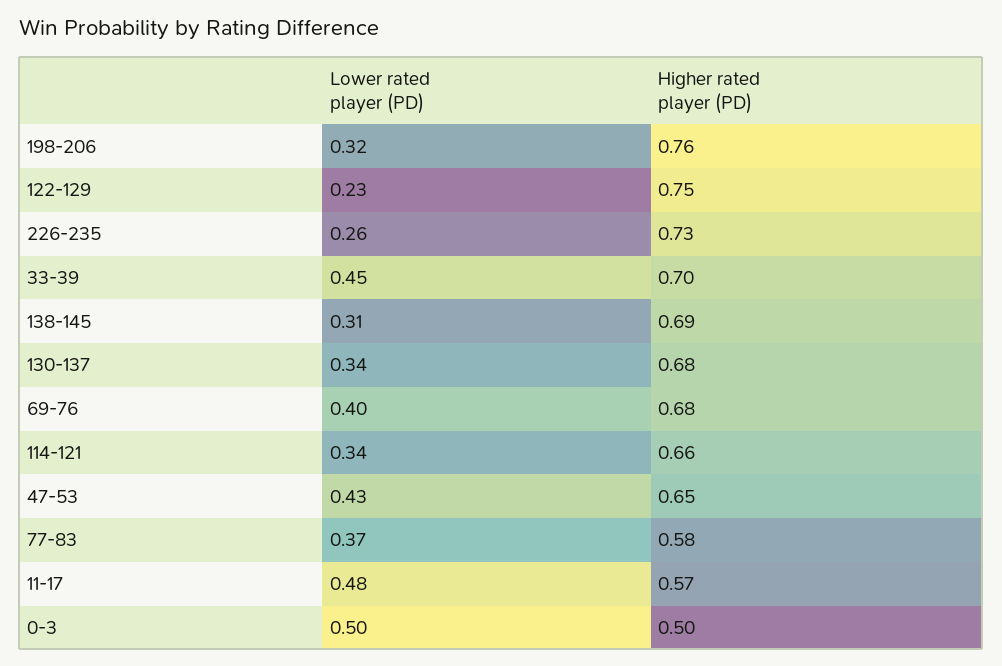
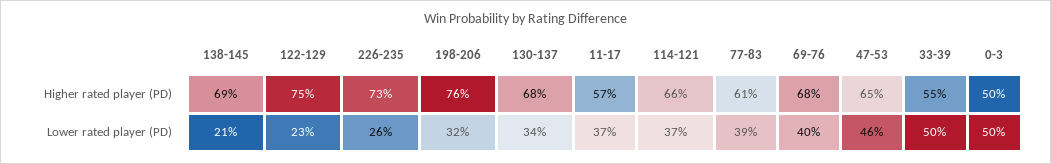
Lower rated player (PD), 33-39: 0.45 -> 0.5
Higher rated player (PD), 33-39: 0.7 -> 0.55
Lower rated player (PD), 138-145: 0.31 -> 0.21
Lower rated player (PD), 114-121: 0.34 -> 0.37
Lower rated player (PD), 47-53: 0.43 -> 0.46
Lower rated player (PD), 77-83: 0.37 -> 0.39
Higher rated player (PD), 77-83: 0.58 -> 0.61
Lower rated player (PD), 11-17: 0.48 -> 0.37

